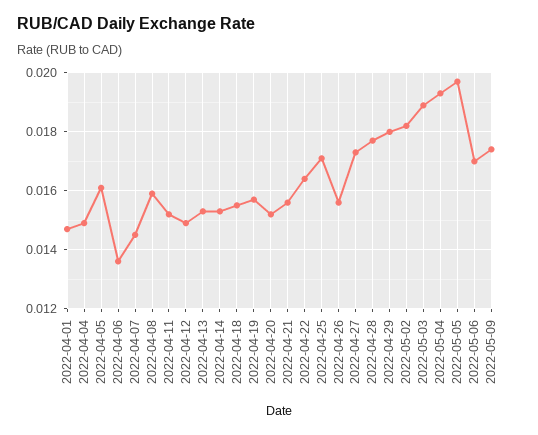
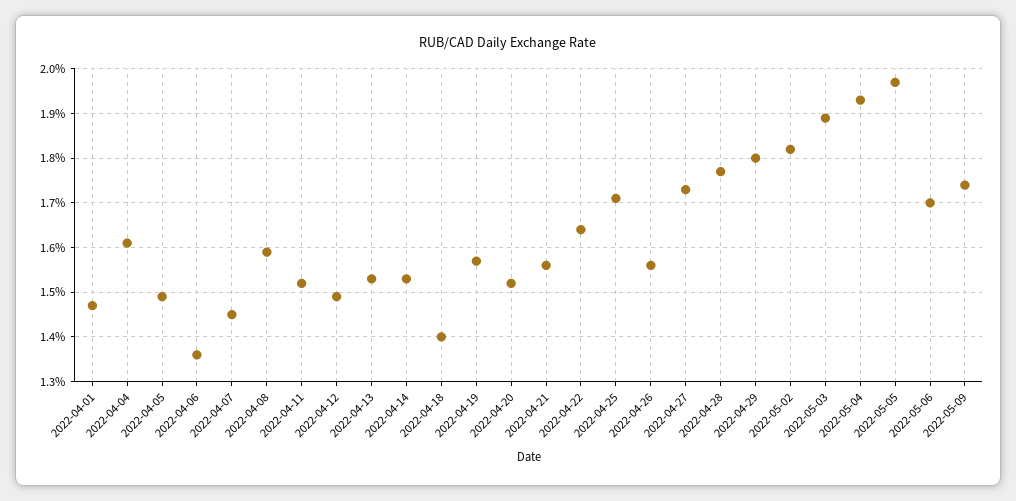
2022-04-04: 0.015 -> 0.016
2022-04-05: 0.016 -> 0.015
2022-04-18: 0.0155 -> 0.014

